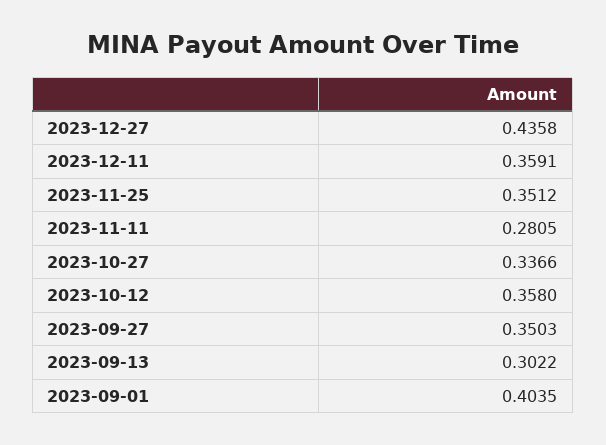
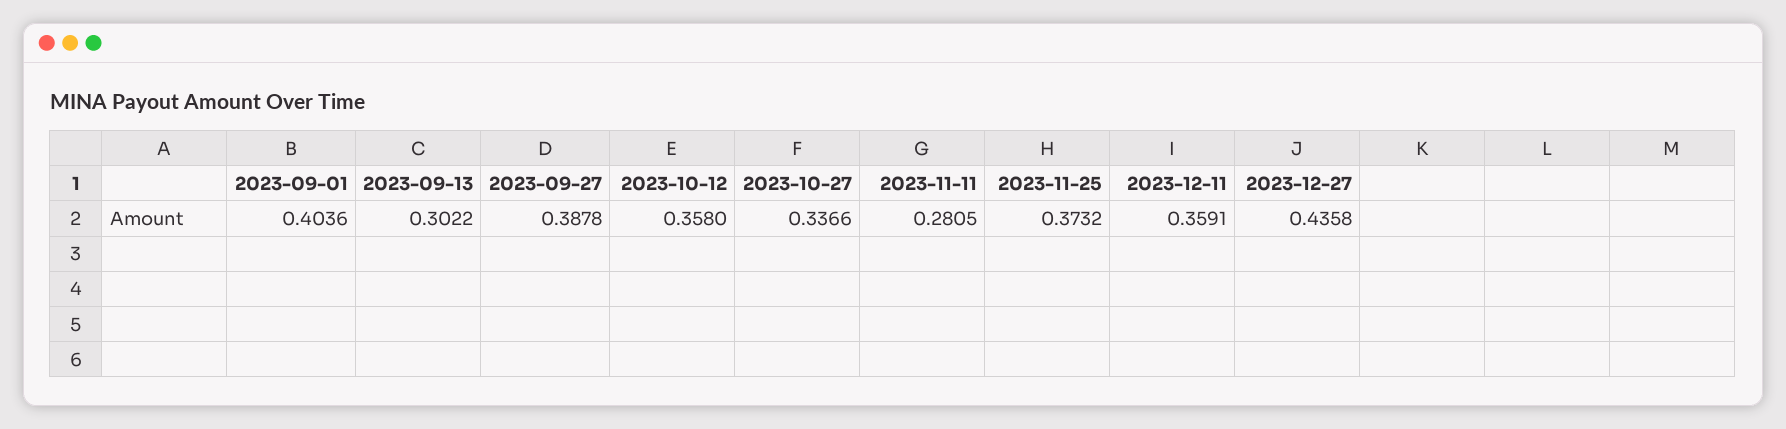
2023-11-25: 0.3512 -> 0.3732
2023-09-27: 0.3503 -> 0.3878
2023-09-01: 0.4035 -> 0.4036

